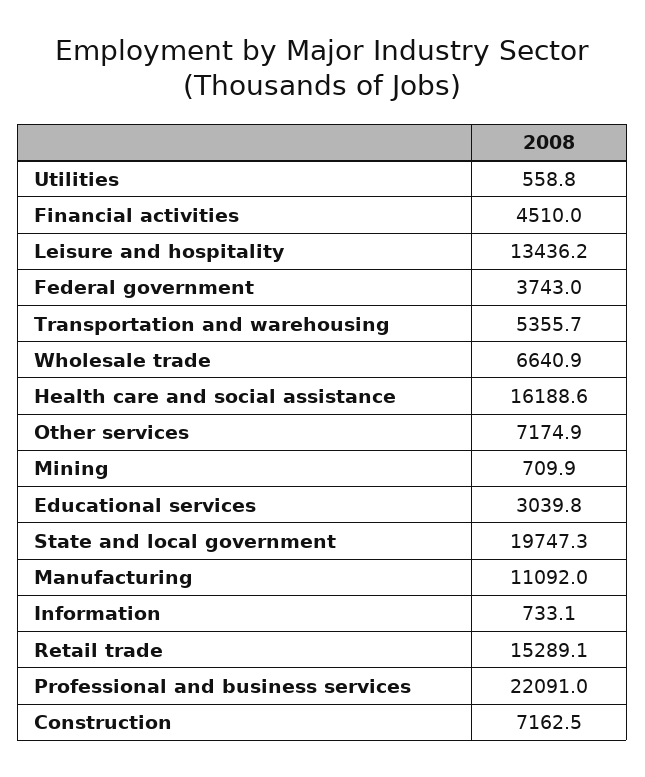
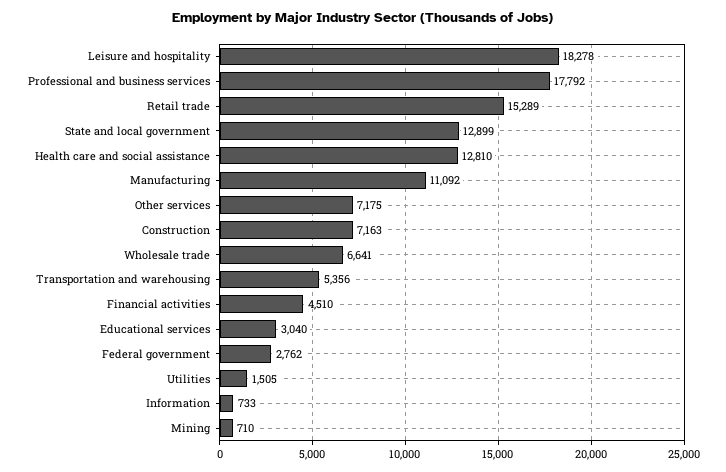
Utilities: 558.8 -> 1505
Leisure and hospitality: 13436.2 -> 18278
Federal government: 3743 -> 2762
Health care and social assistance: 16188.6 -> 12810
State and local government: 19747.3 -> 12899
Professional and business services: 22091 -> 17792

